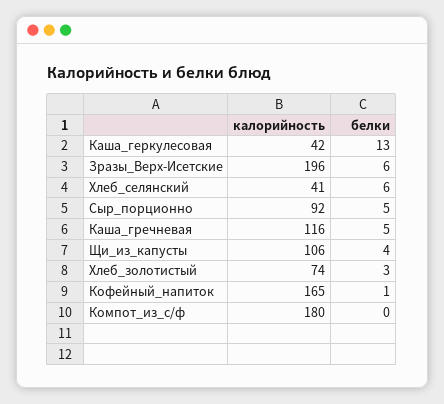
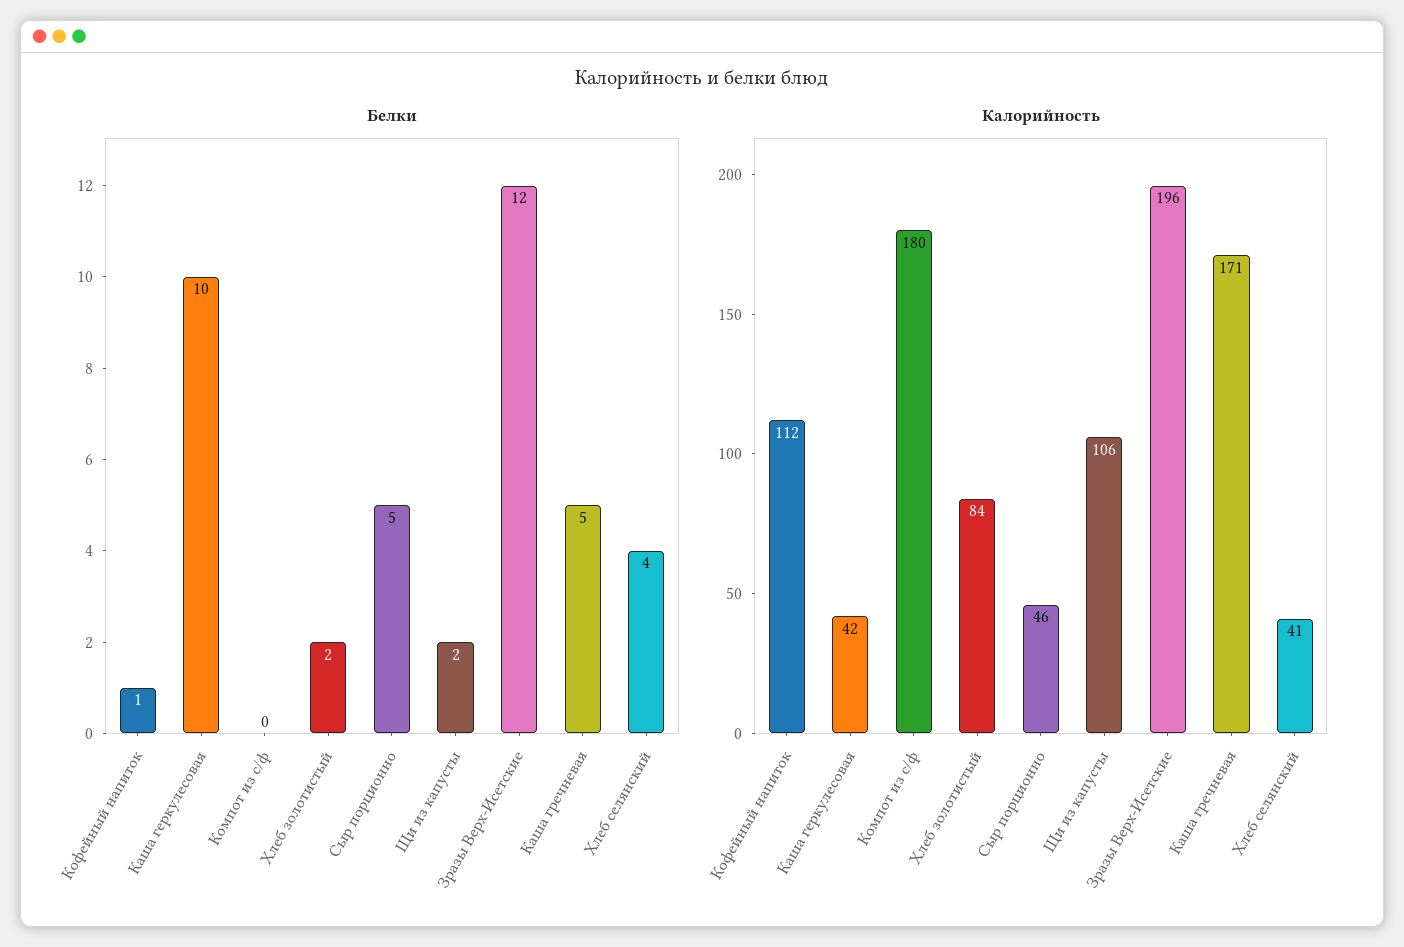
белки, Каша_геркулесовая: 13 -> 10
белки, Зразы_Верх-Исетские: 6 -> 12
белки, Хлеб_селянский: 6 -> 4
калорийность, Сыр_порционно: 92 -> 46
калорийность, Каша_гречневая: 116 -> 171
белки, Щи_из_капусты: 4 -> 2
калорийность, Хлеб_золотистый: 74 -> 84
белки, Хлеб_золотистый: 3 -> 2
калорийность, Кофейный_напиток: 165 -> 112

